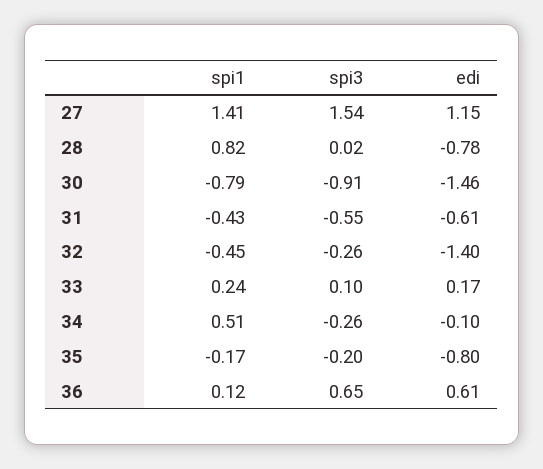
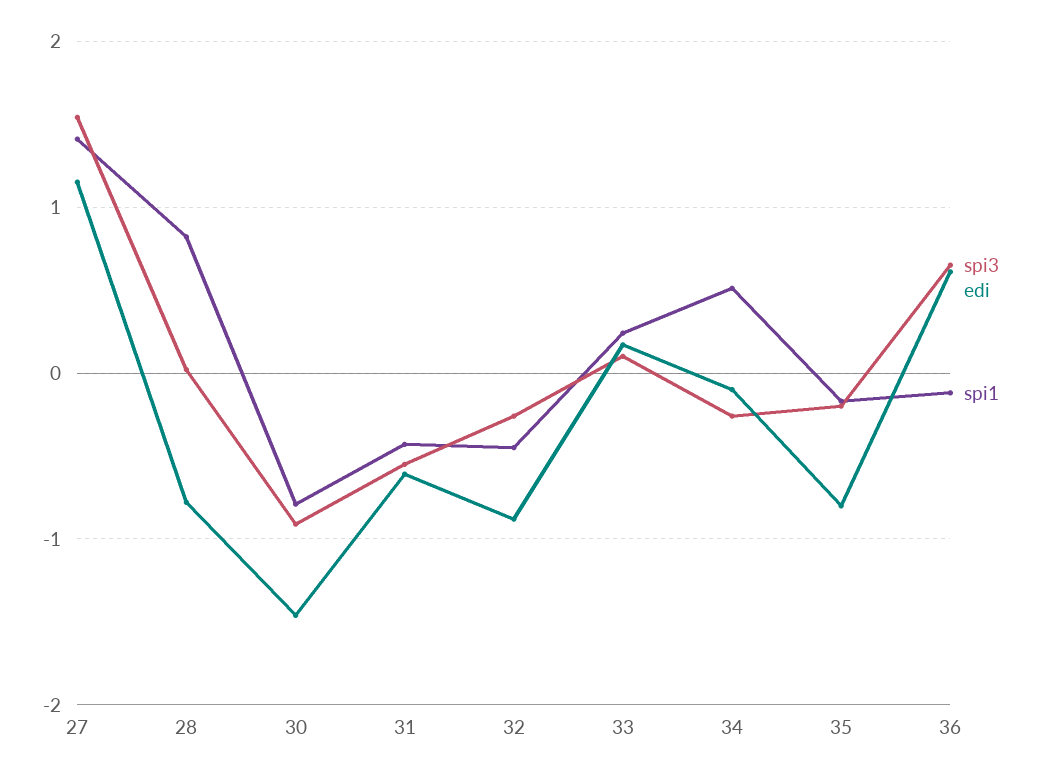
edi, 32: -1.4 -> -0.9
spi1, 36: 0.12 -> -0.1

